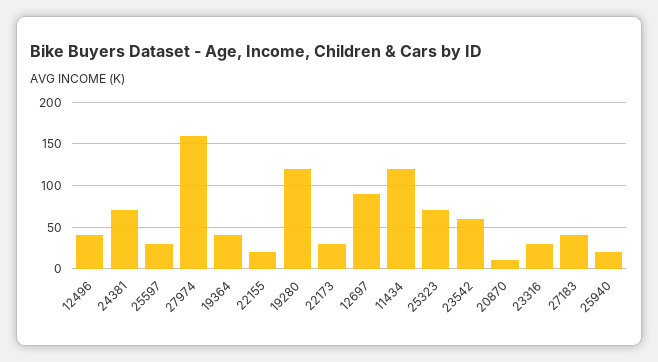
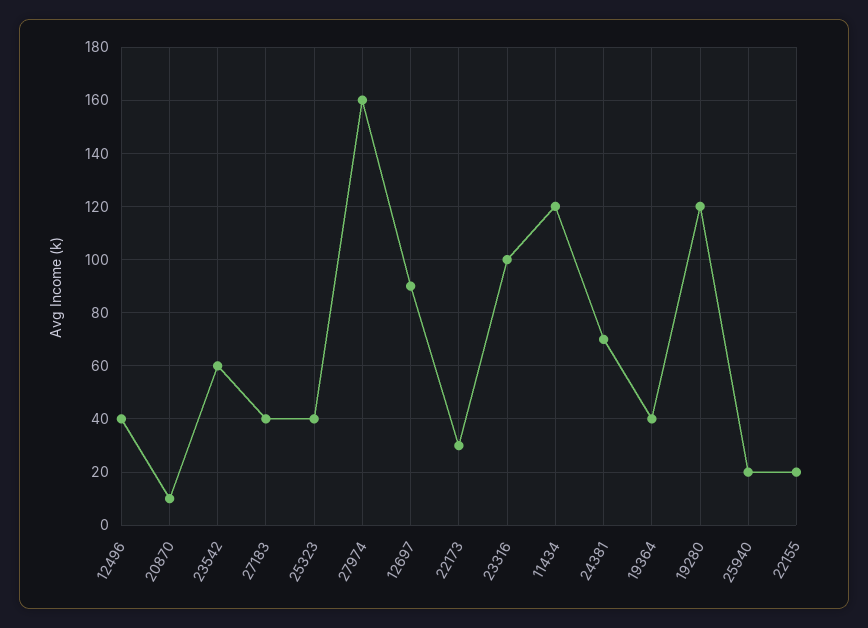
25597: 30 -> none
25323: 70 -> 40
23316: 30 -> 100

